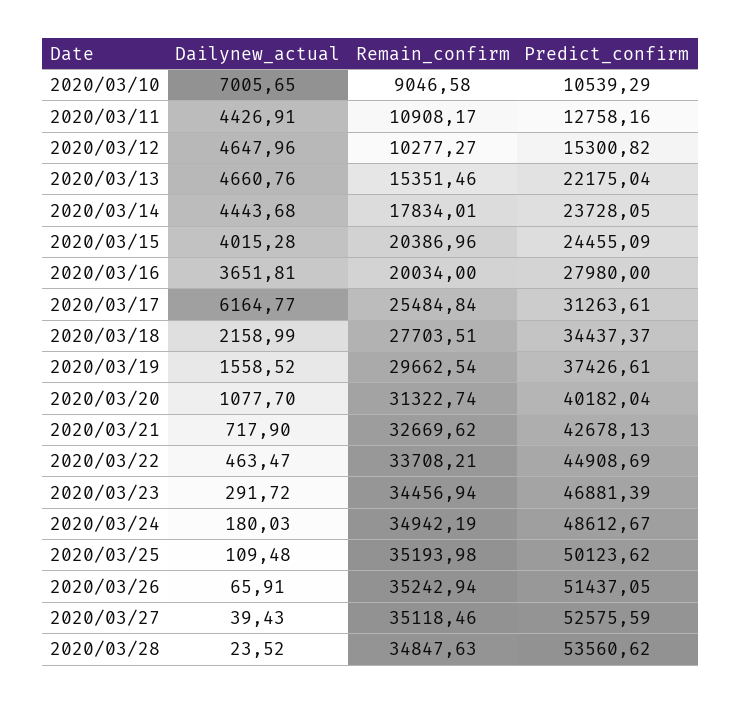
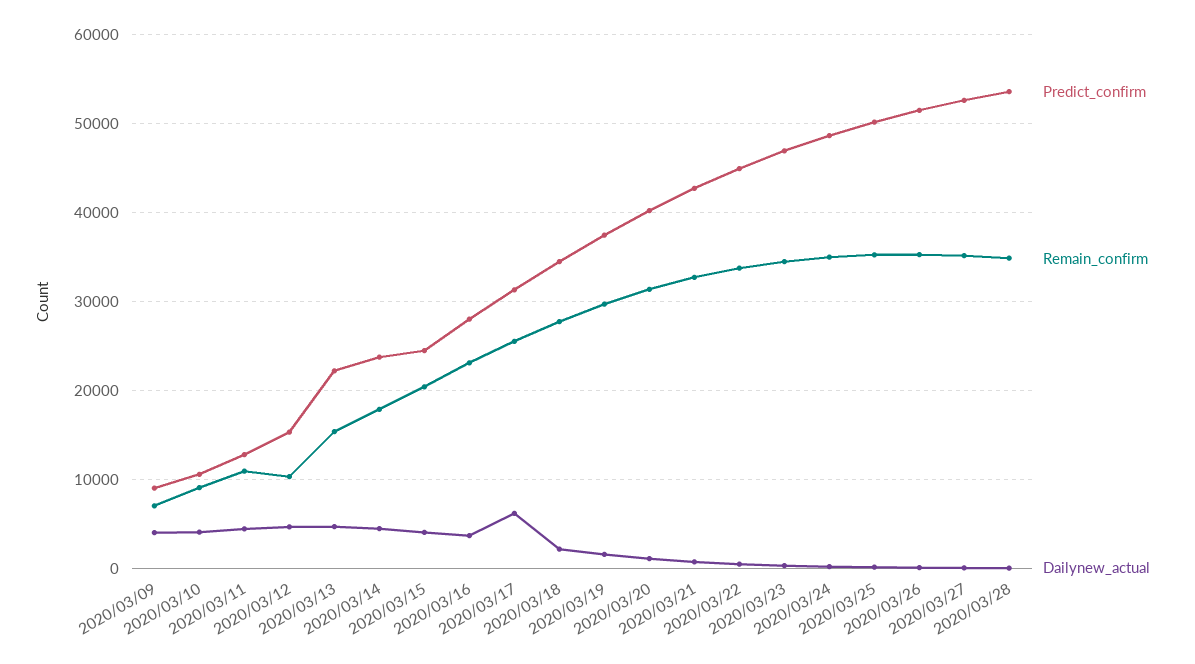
Dailynew_actual, 2020/03/10: 7005.65 -> 4000
Remain_confirm, 2020/03/16: 20034 -> 23000
Predict_confirm, 2020/03/09: none -> 9000
Remain_confirm, 2020/03/09: none -> 7000
Dailynew_actual, 2020/03/09: none -> 4000

